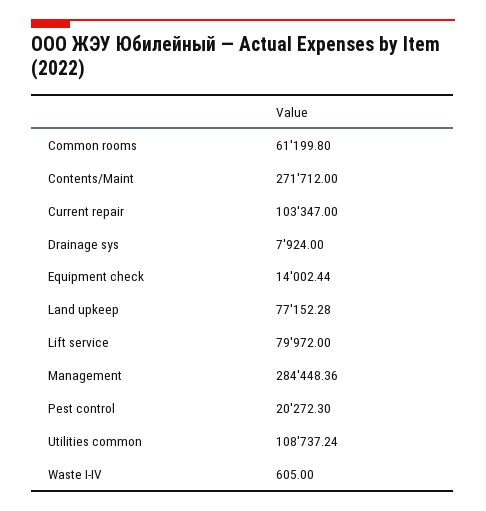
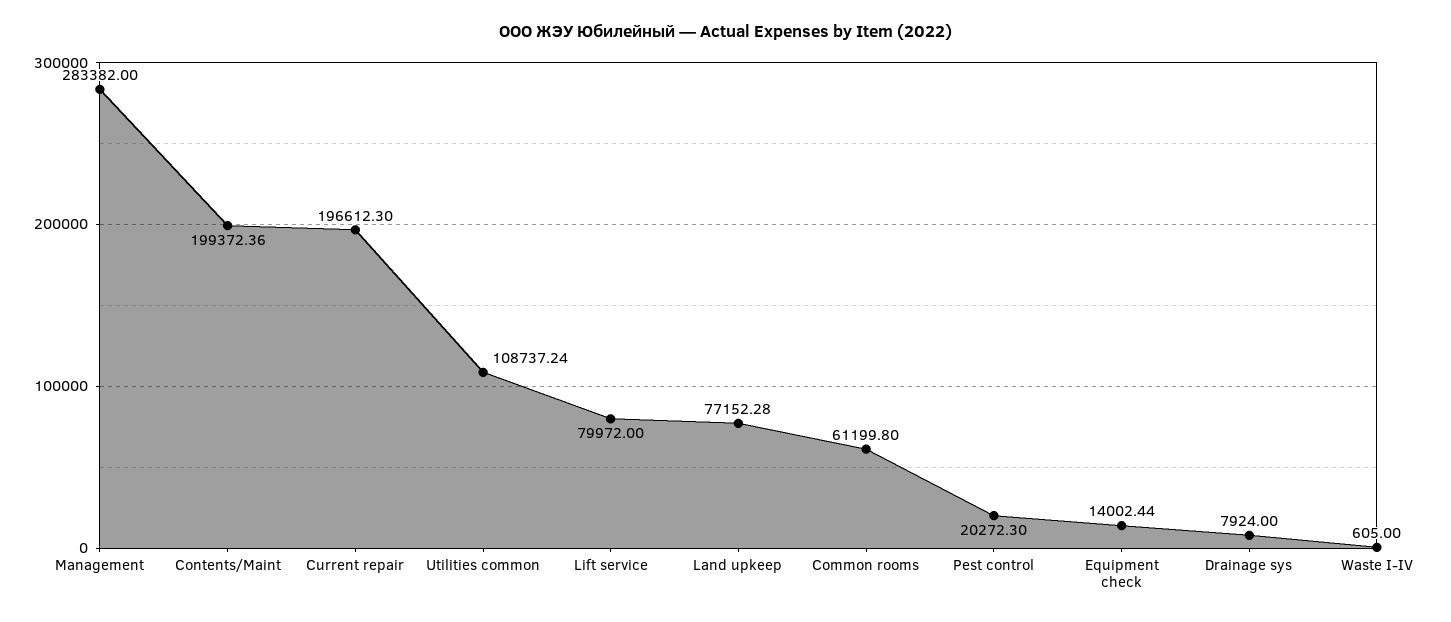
Contents/Maint: 271712 -> 199372.36
Current repair: 103347 -> 196612.3
Management: 284448.36 -> 283382

